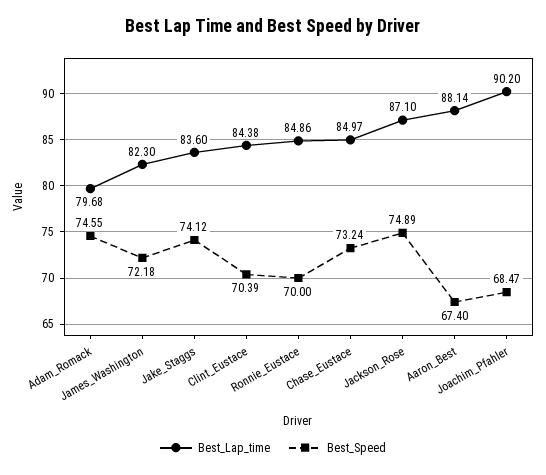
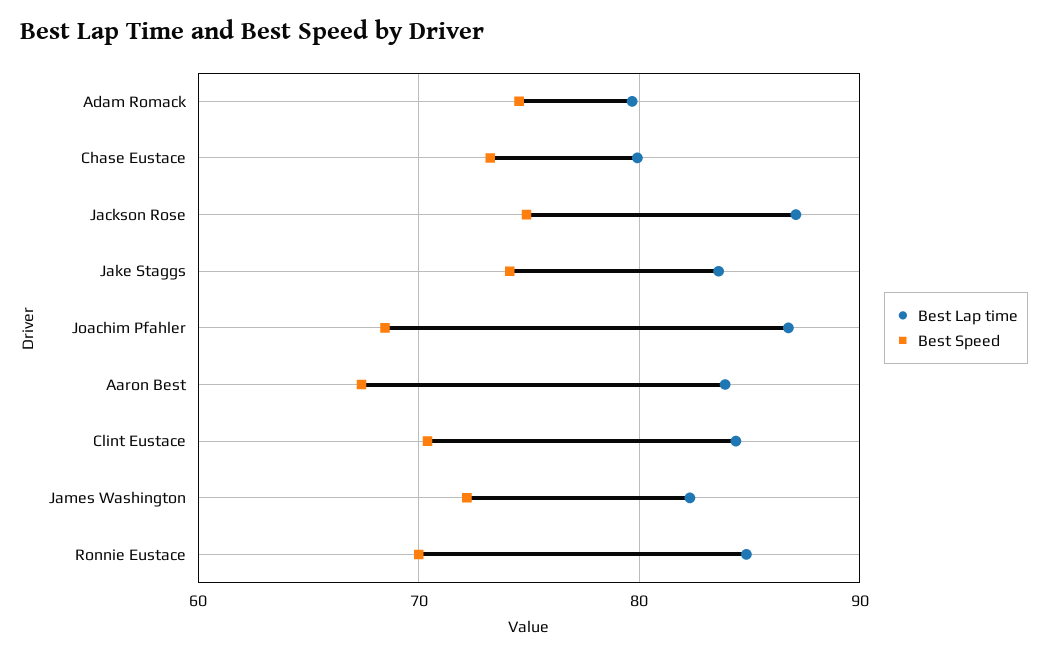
Best_Lap_time, Chase_Eustace: 84.97 -> 80
Best_Lap_time, Aaron_Best: 88.14 -> 84
Best_Lap_time, Joachim_Pfahler: 90.2 -> 87

